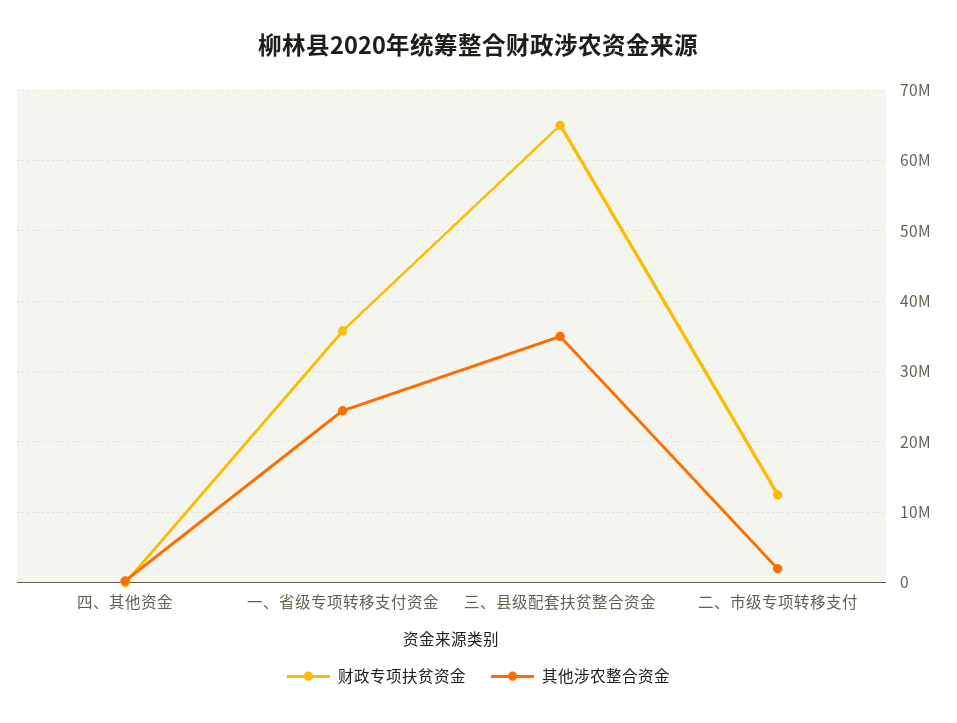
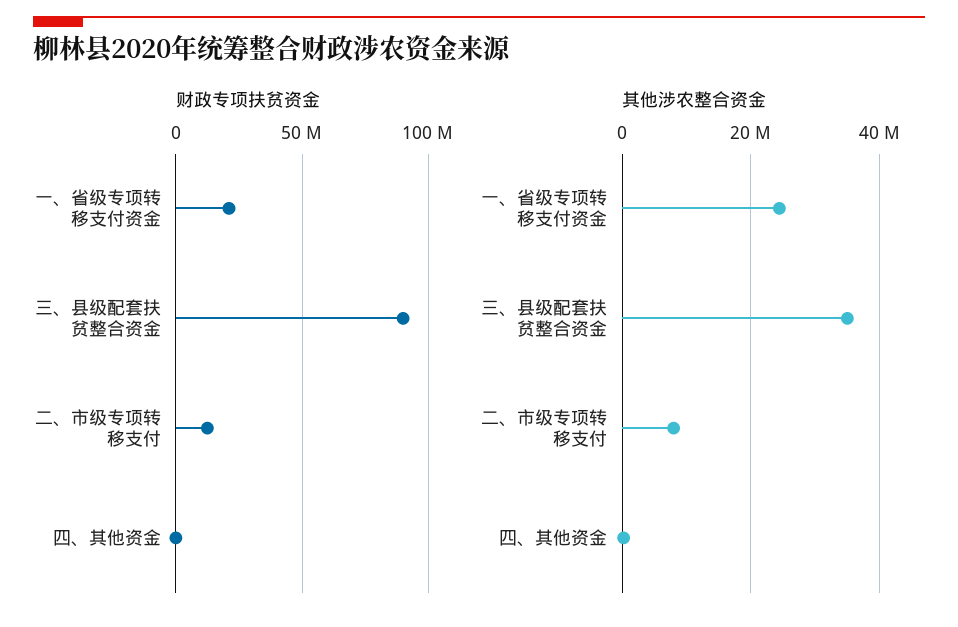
财政专项扶贫资金, 一、省级专项转移支付资金: 36000000 -> 20000000
财政专项扶贫资金, 三、县级配套扶贫整合资金: 65000000 -> 90000000
其他涉农整合资金, 二、市级专项转移支付: 2000000 -> 8000000

